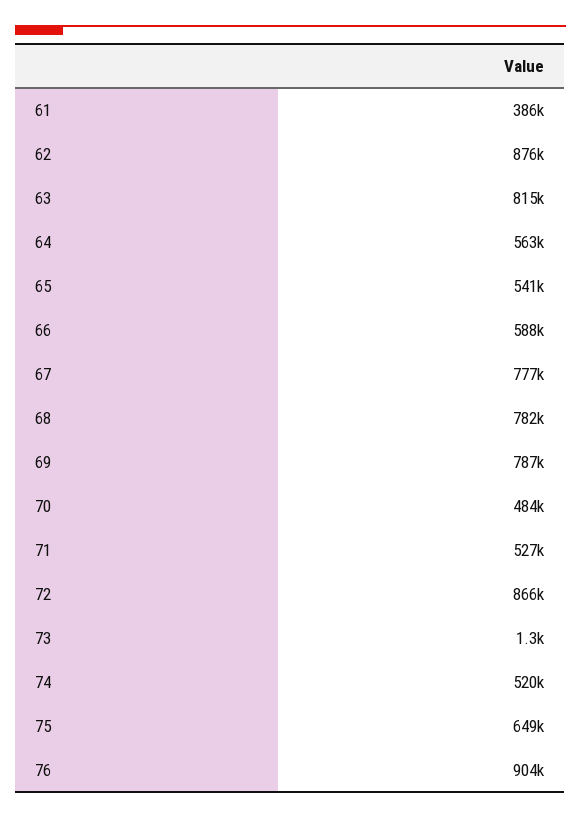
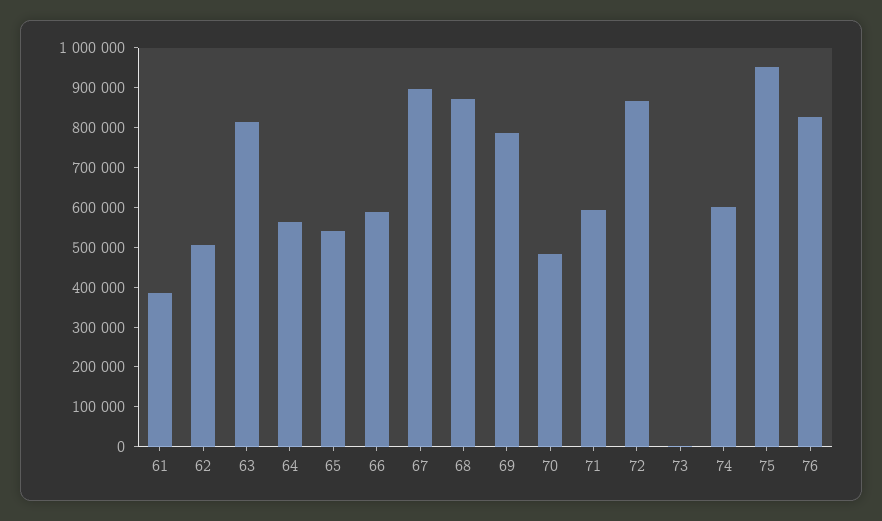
62: 876000 -> 500000
67: 777000 -> 900000
68: 782000 -> 875000
71: 527000 -> 600000
74: 520000 -> 600000
75: 649000 -> 950000
76: 904000 -> 825000

